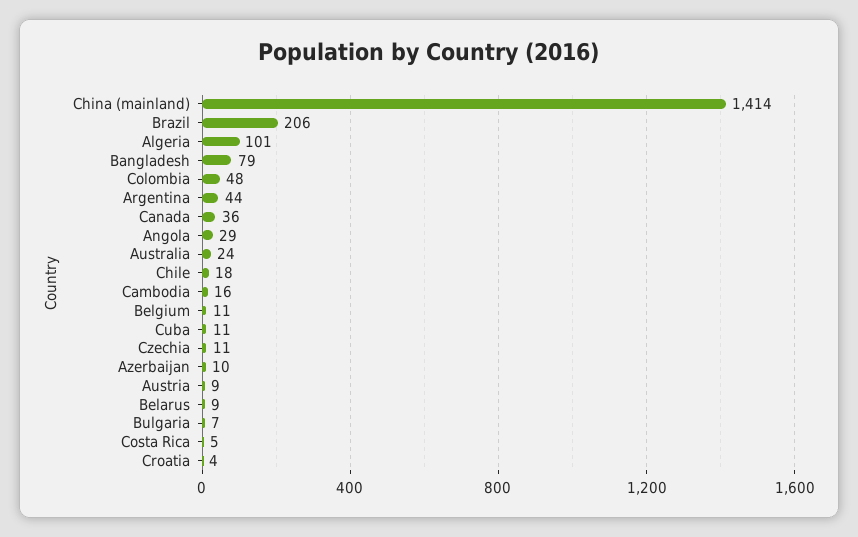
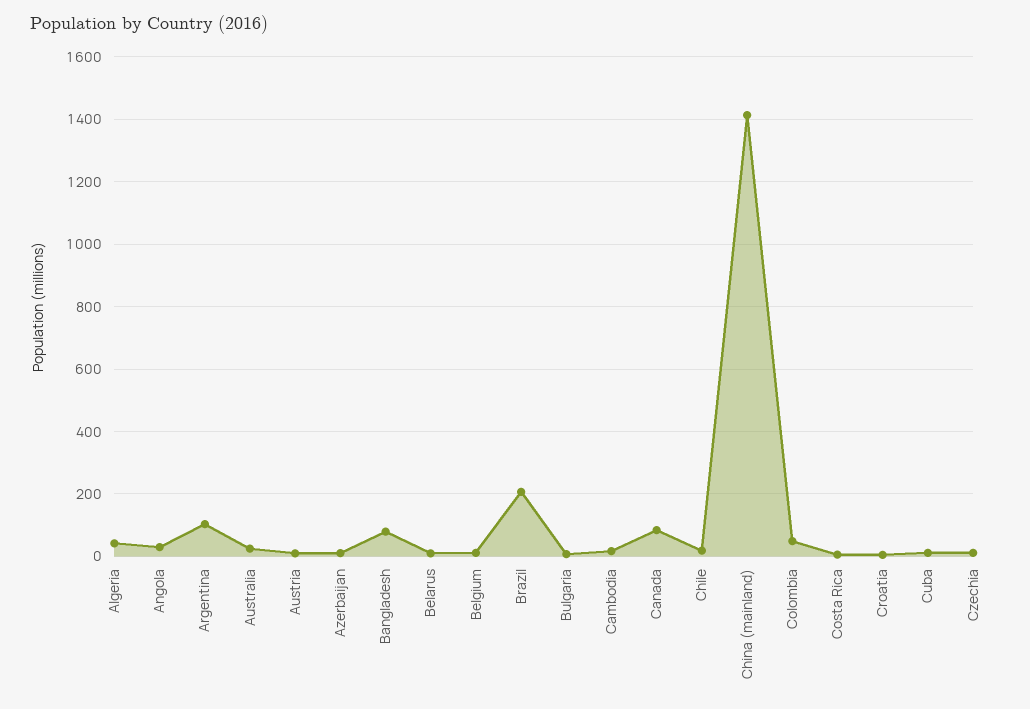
Algeria: 101 -> 40
Argentina: 44 -> 100
Canada: 36 -> 80

